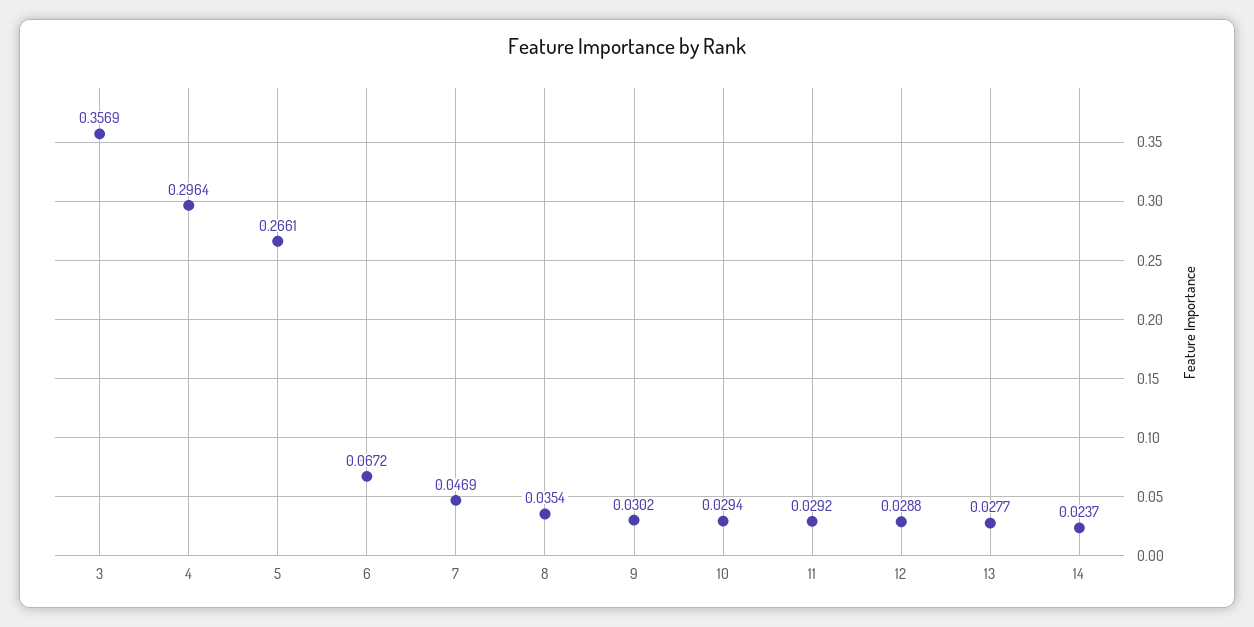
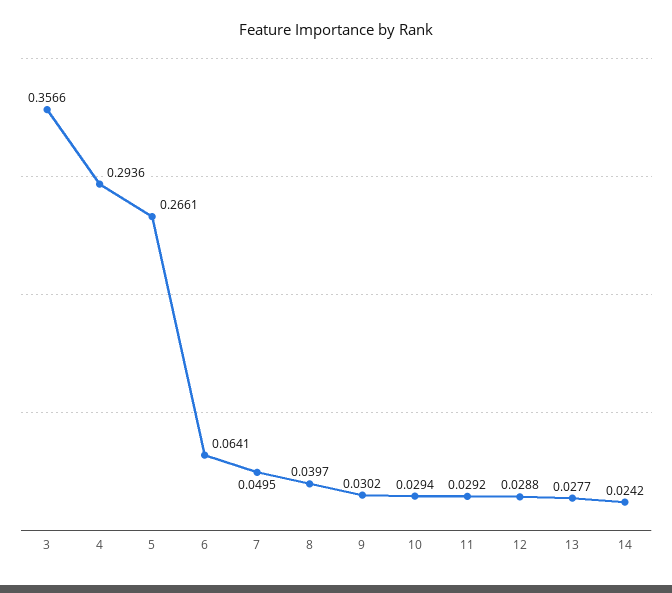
3: 0.3569 -> 0.3566
4: 0.2964 -> 0.2936
6: 0.0672 -> 0.0641
7: 0.0469 -> 0.0495
8: 0.0354 -> 0.0397
14: 0.0237 -> 0.0242

